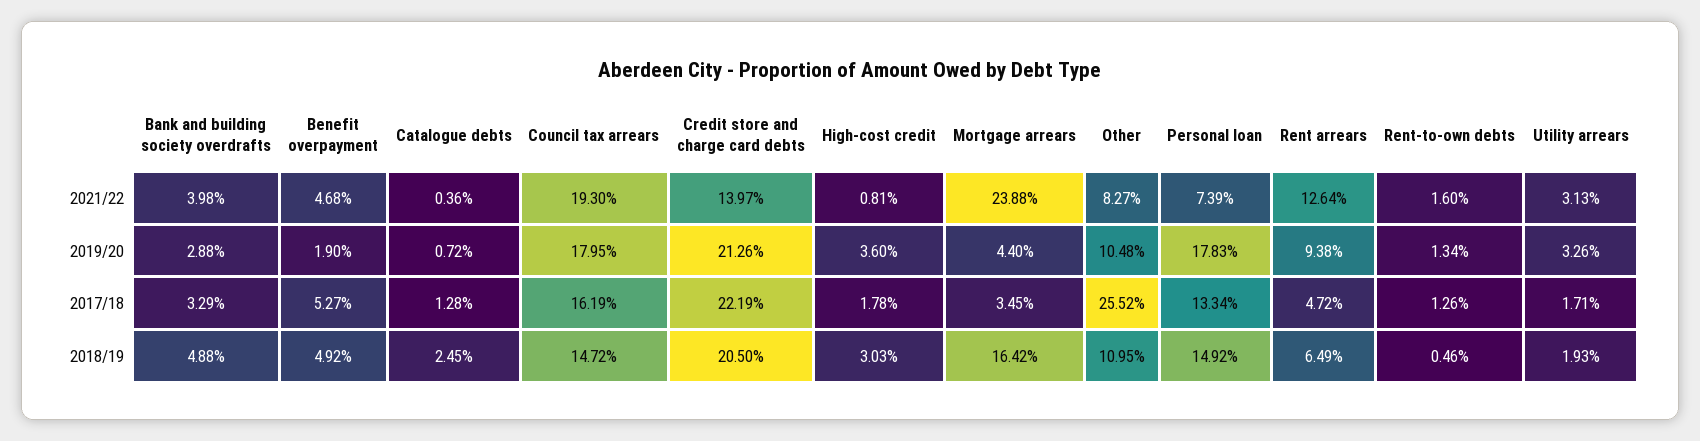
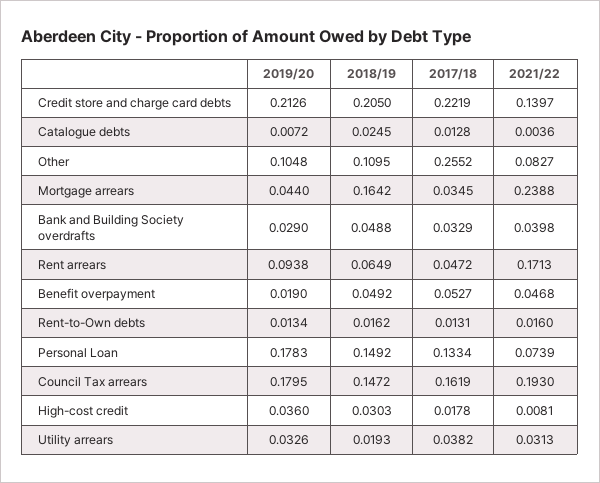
Rent arrears, 2021/22: 0.1264 -> 0.1713
Bank and building society overdrafts, 2019/20: 0.0288 -> 0.029
Rent-to-own debts, 2017/18: 0.0126 -> 0.0131
Utility arrears, 2017/18: 0.0171 -> 0.0382
Rent-to-own debts, 2018/19: 0.0046 -> 0.0162

